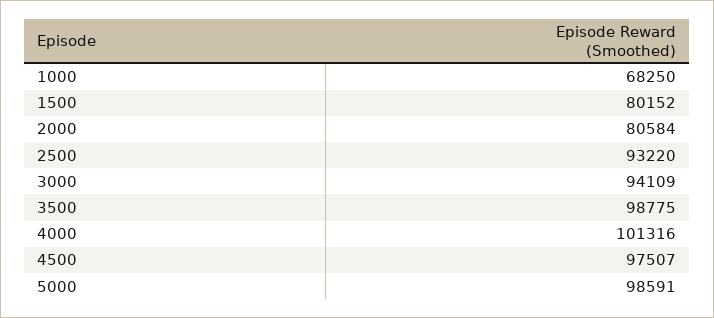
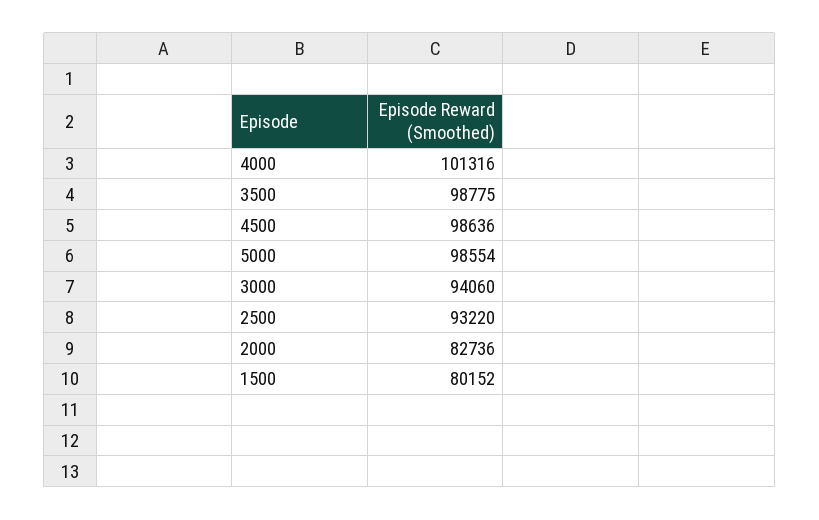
1000: 68250 -> none
2000: 80584 -> 82736
3000: 94109 -> 94060
4500: 97507 -> 98636
5000: 98591 -> 98554

